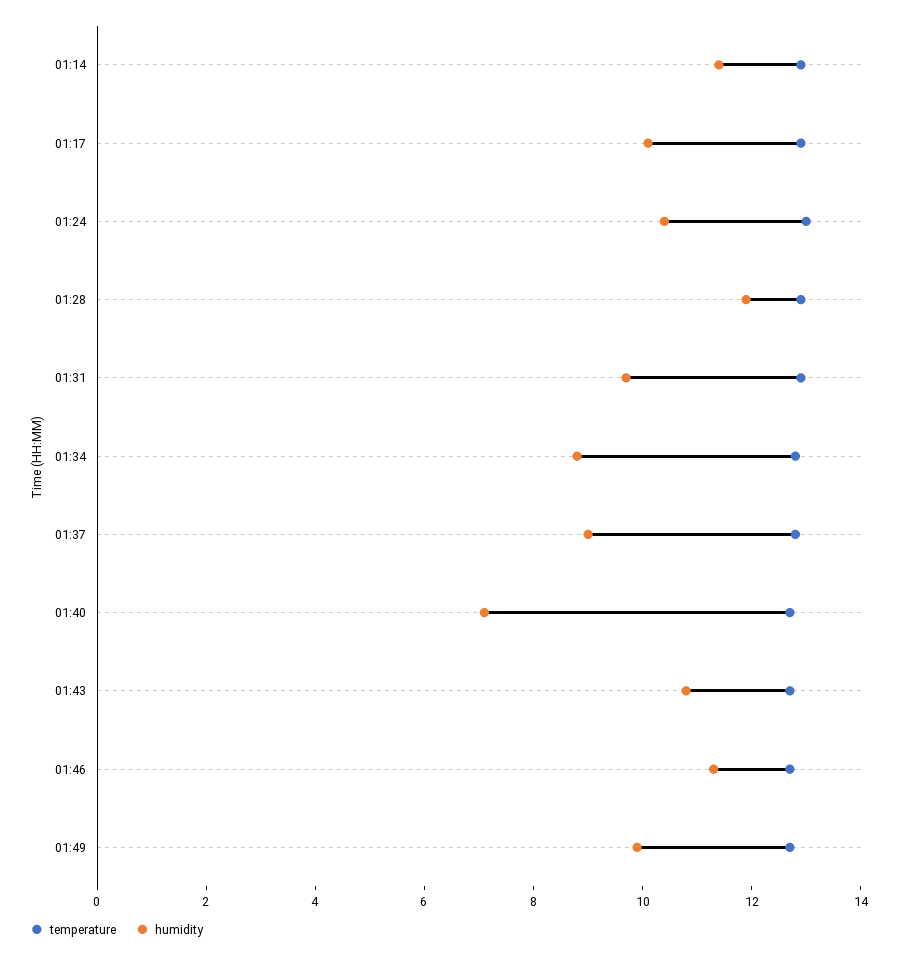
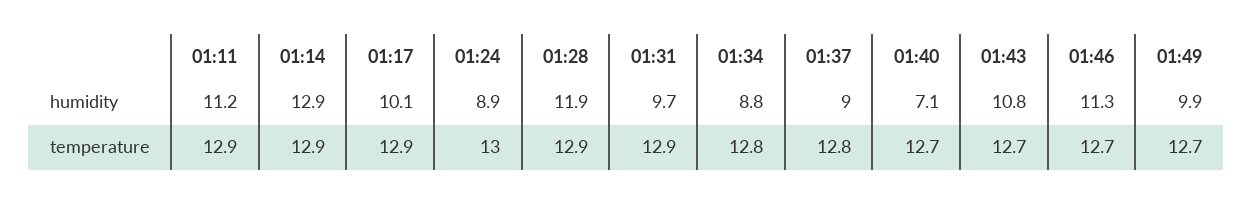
humidity, 01:14: 11.5 -> 12.9
humidity, 01:24: 10.5 -> 8.9
humidity, 01:11: none -> 11.2
temperature, 01:11: none -> 12.9

